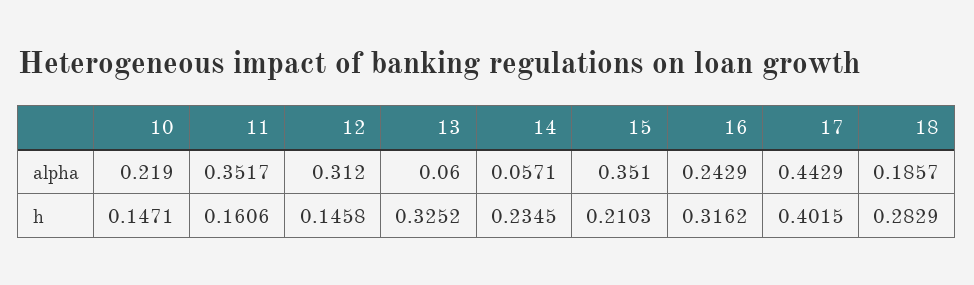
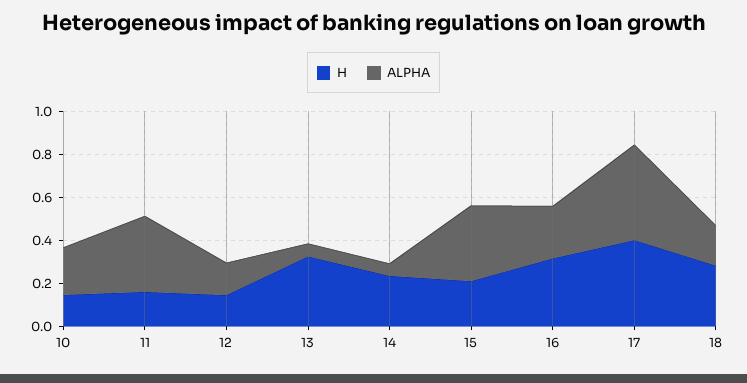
alpha, 12: 0.312 -> 0.15

